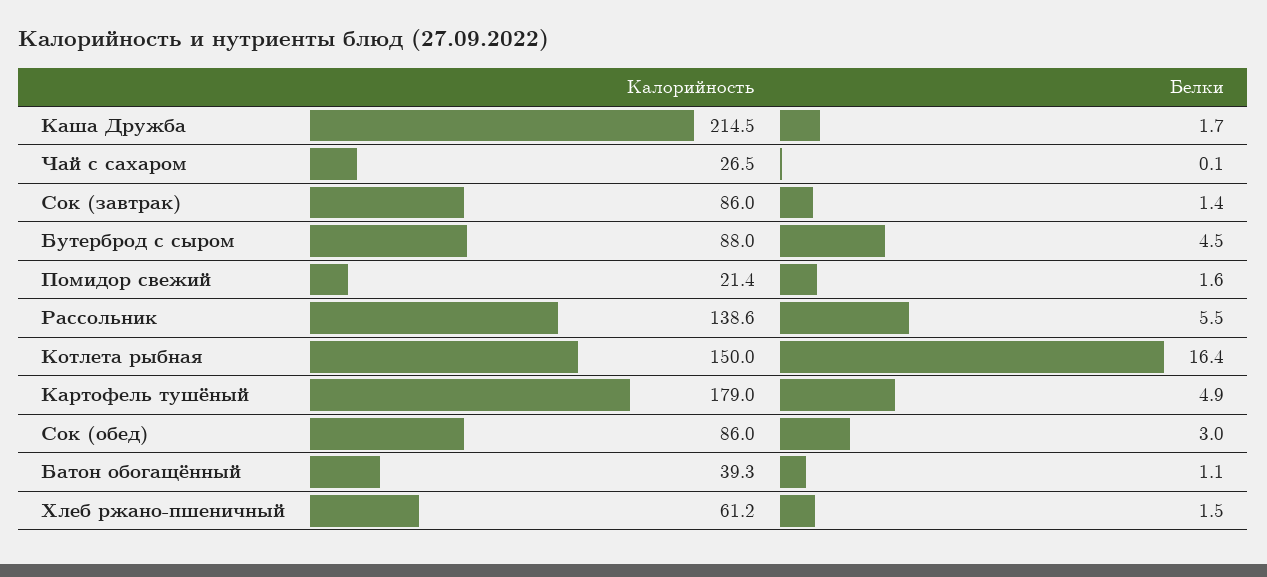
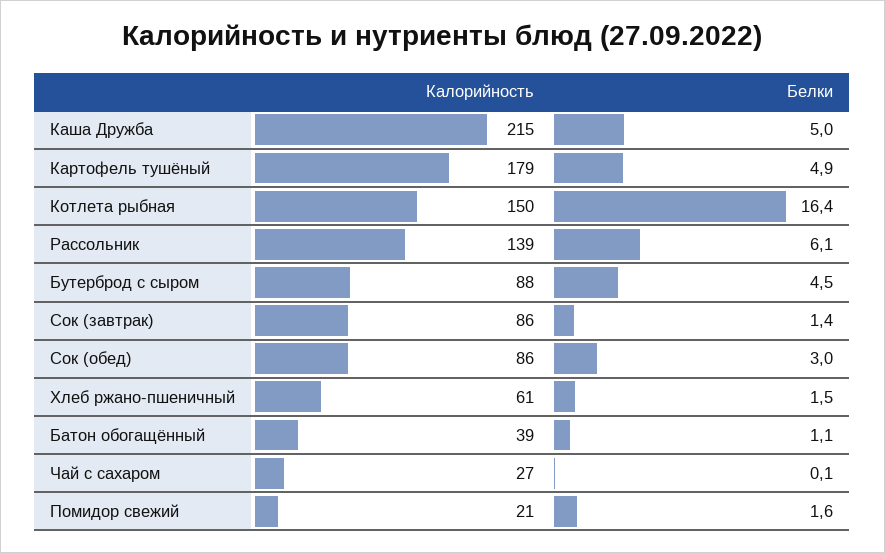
Белки, Каша Дружба: 1.7 -> 5
Белки, Рассольник: 5.5 -> 6.1

